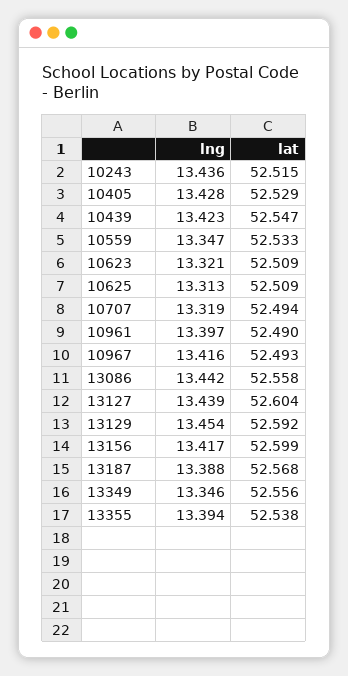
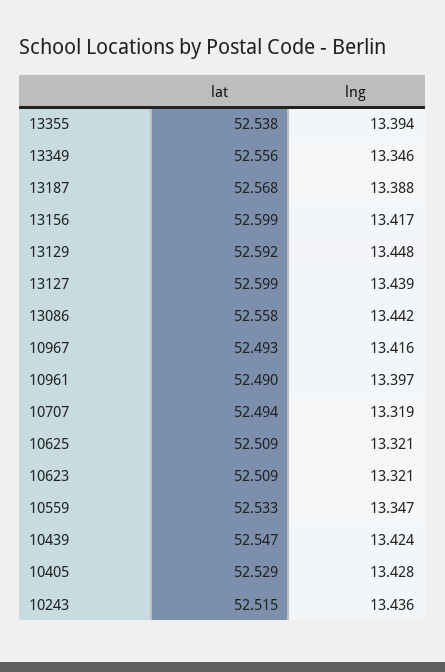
lng, 10439: 13.423 -> 13.424
lng, 10625: 13.313 -> 13.321
lat, 13127: 52.604 -> 52.599
lng, 13129: 13.454 -> 13.448

